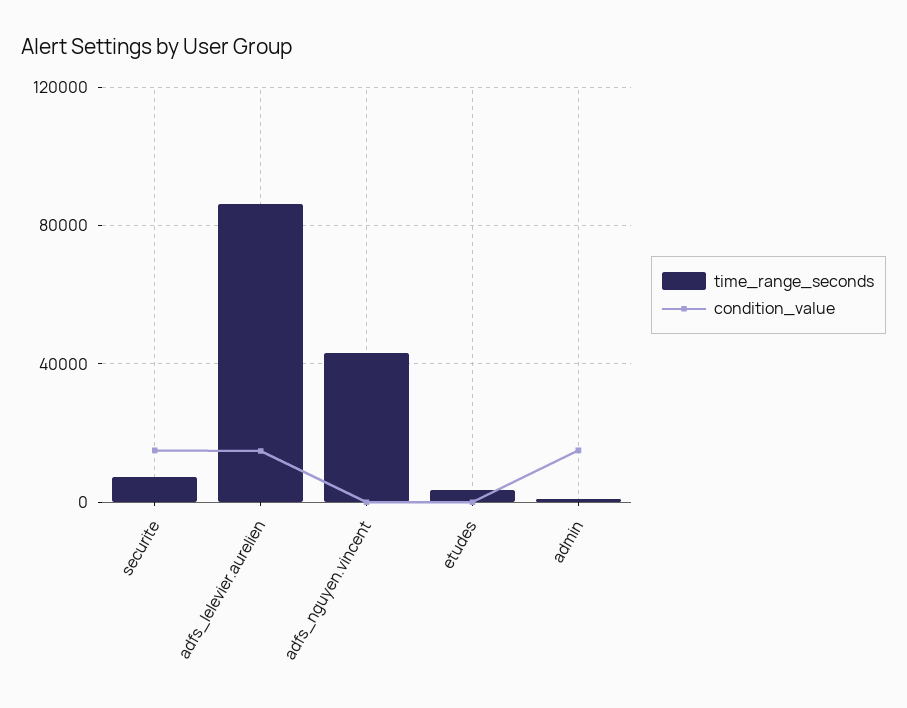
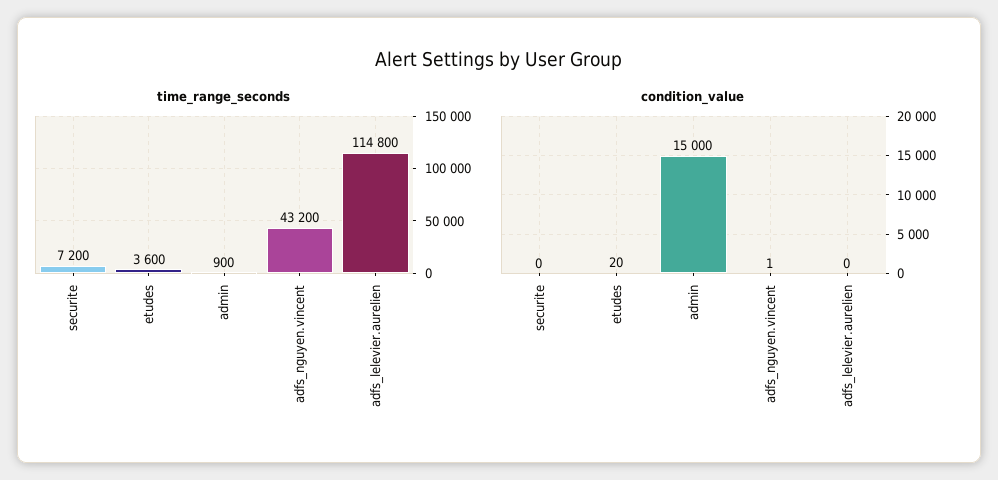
condition_value, securite: 15000 -> 0
time_range_seconds, adfs_lelevier.aurelien: 85000 -> 114800
condition_value, adfs_lelevier.aurelien: 15000 -> 0

